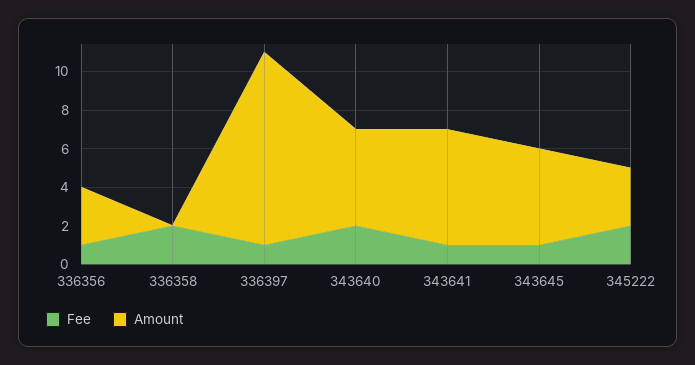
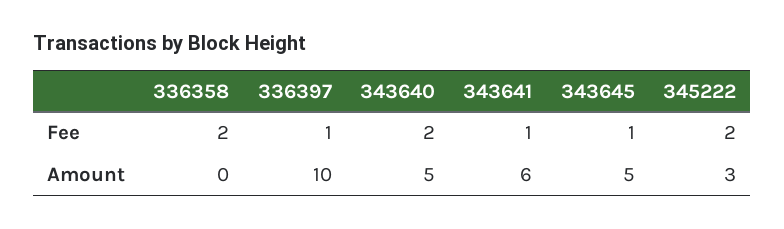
Fee, 336356: 1 -> none
Amount, 336356: 3 -> none

